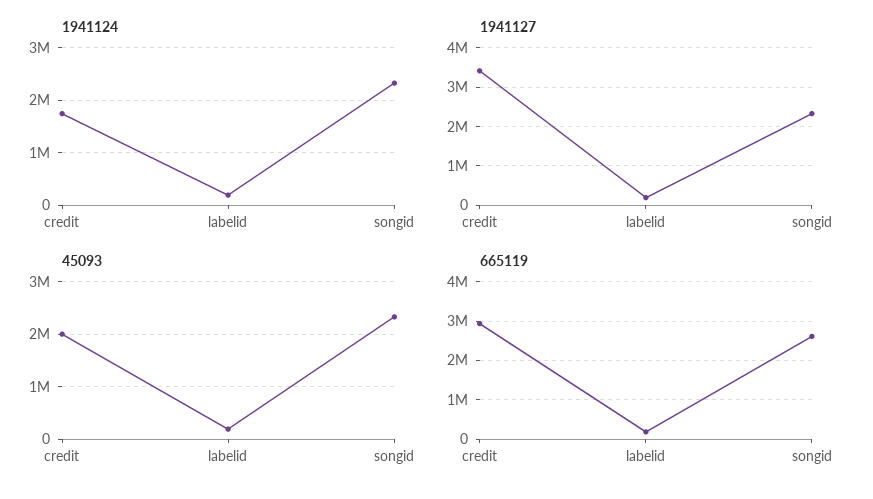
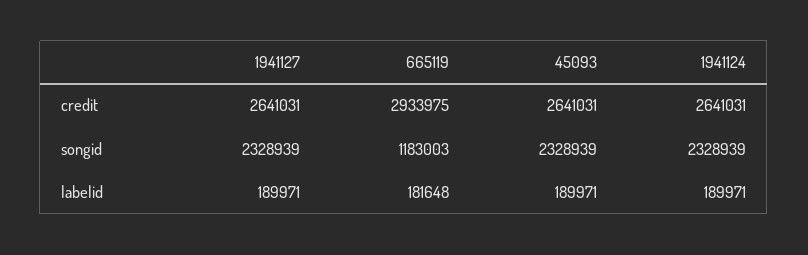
1941124, credit: 1800000 -> 2641031
1941127, credit: 3400000 -> 2641031
45093, credit: 2000000 -> 2641031
665119, songid: 2600000 -> 1183003

